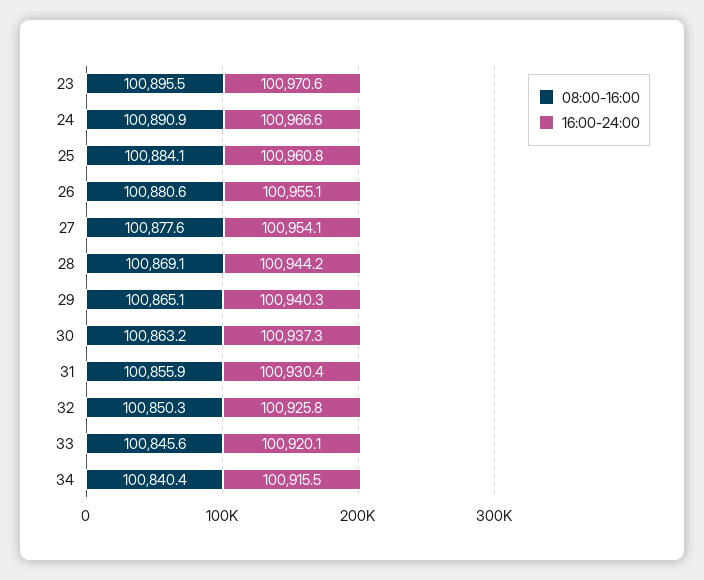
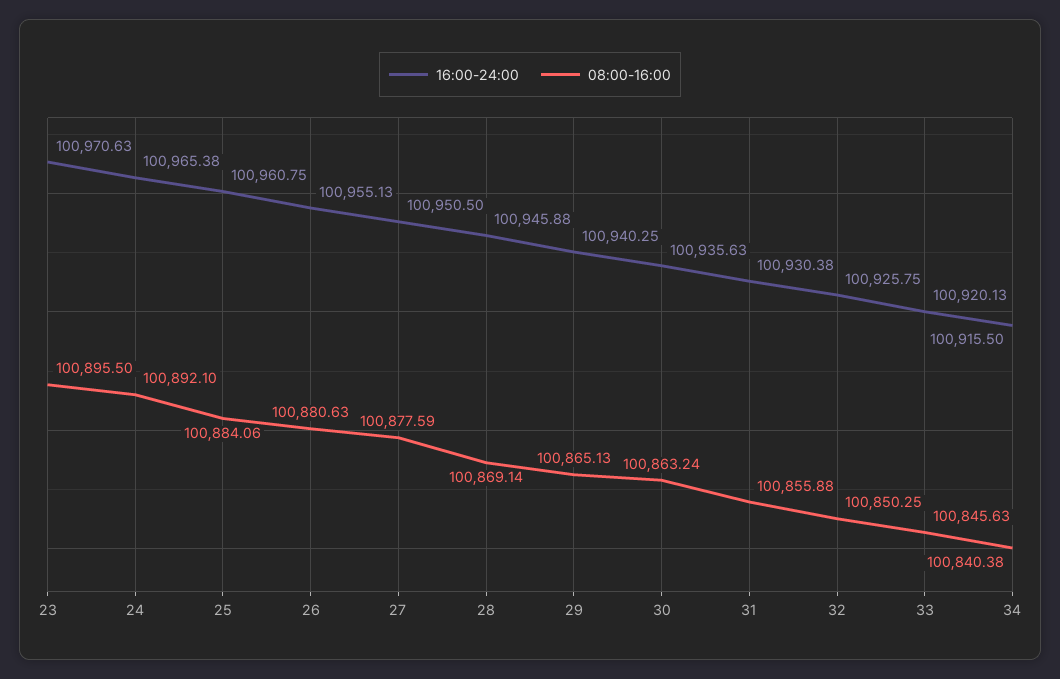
08:00-16:00, 24: 100890.9 -> 100892.1
16:00-24:00, 24: 100966.6 -> 100965.38
16:00-24:00, 27: 100954.1 -> 100950.5
16:00-24:00, 28: 100944.2 -> 100945.88
16:00-24:00, 30: 100937.3 -> 100935.63

